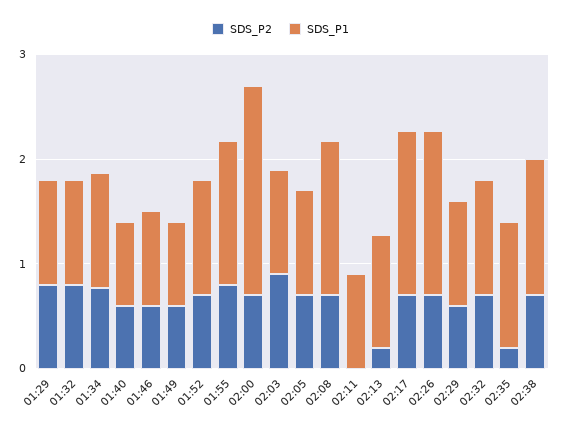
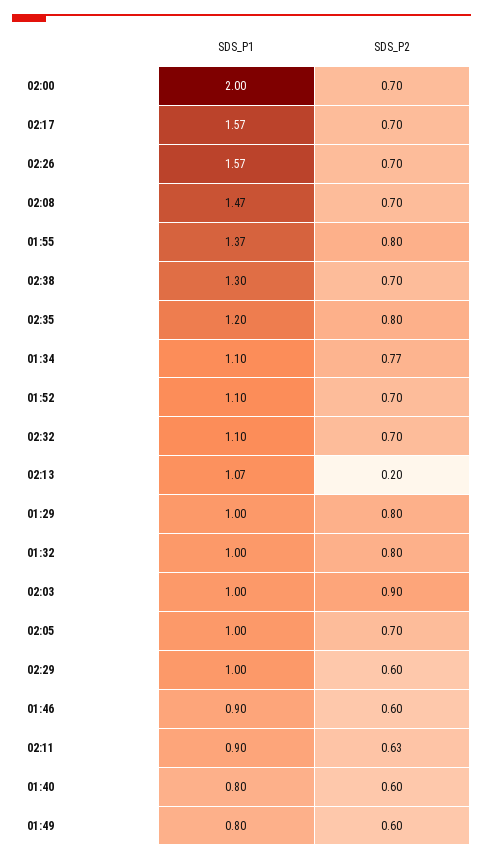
SDS_P2, 02:11: 0 -> 0.63
SDS_P2, 02:35: 0.2 -> 0.8

